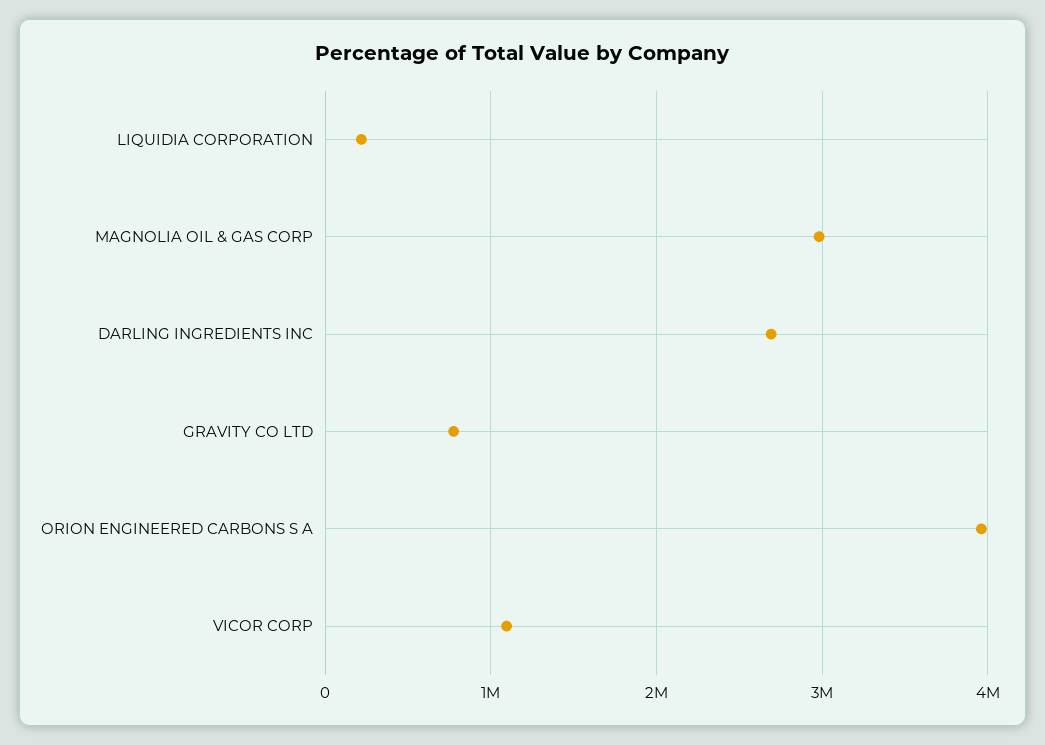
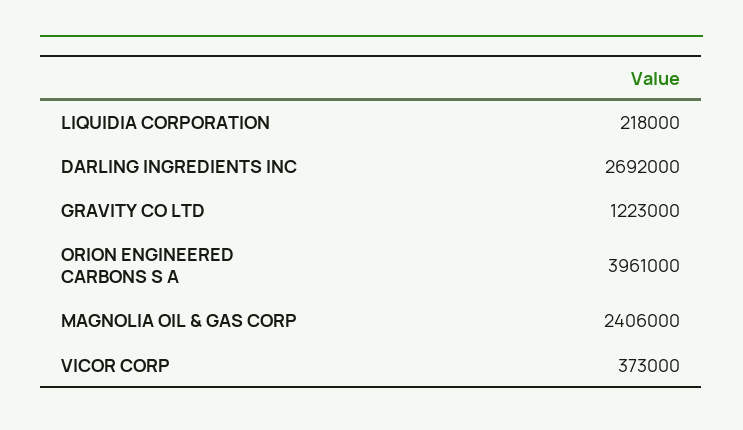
MAGNOLIA OIL & GAS CORP: 3000000 -> 2406000
GRAVITY CO LTD: 800000 -> 1223000
VICOR CORP: 1100000 -> 373000

